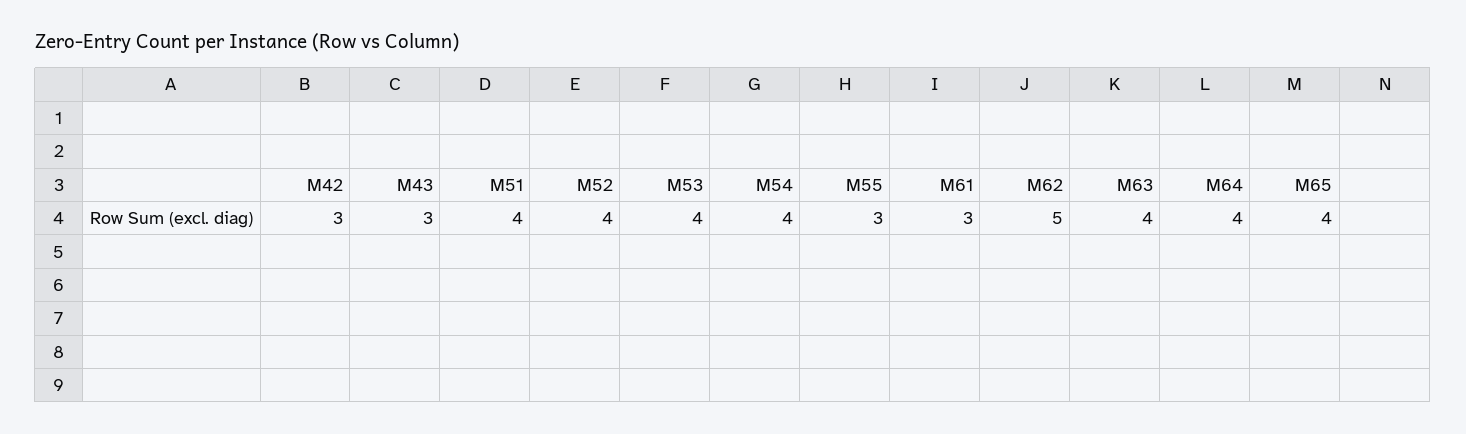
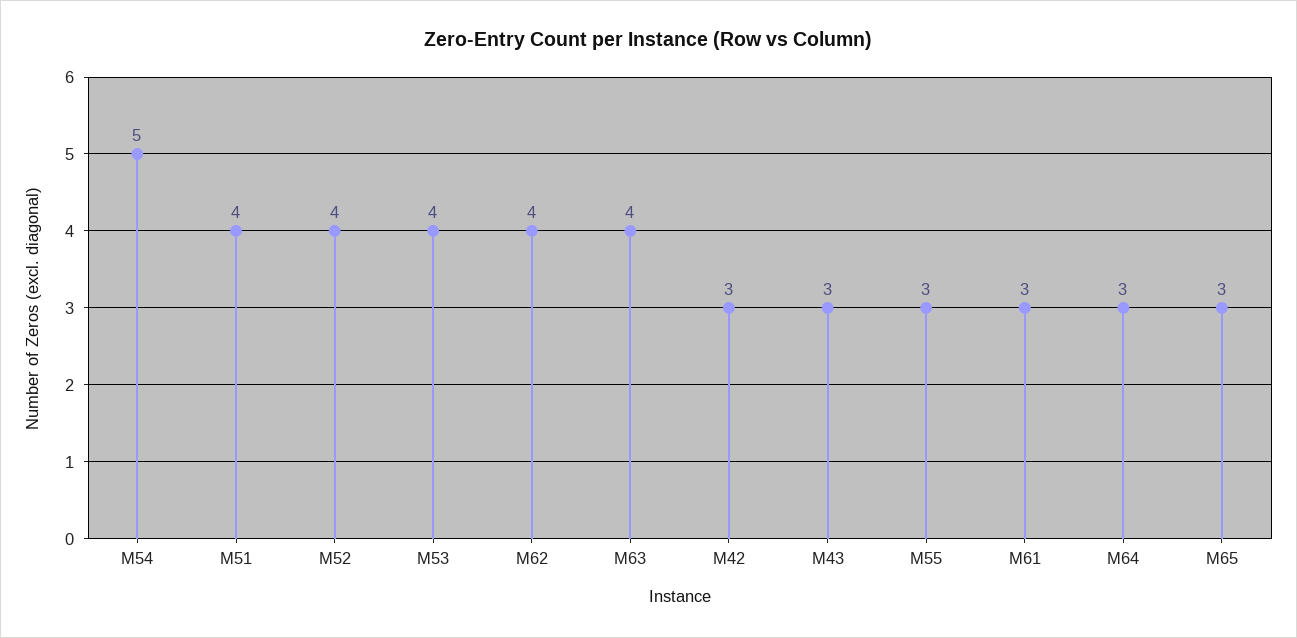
M54: 4 -> 5
M62: 5 -> 4
M64: 4 -> 3
M65: 4 -> 3

